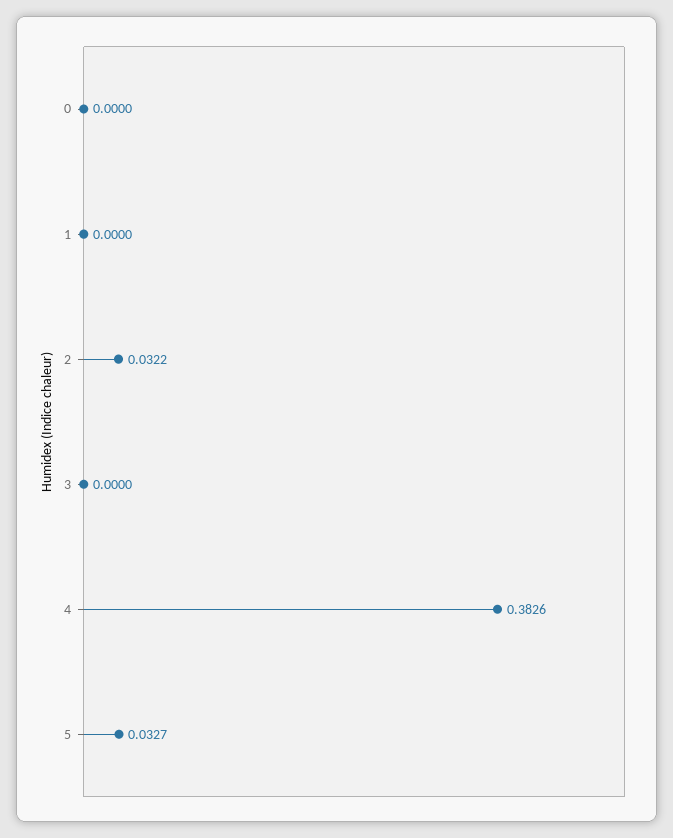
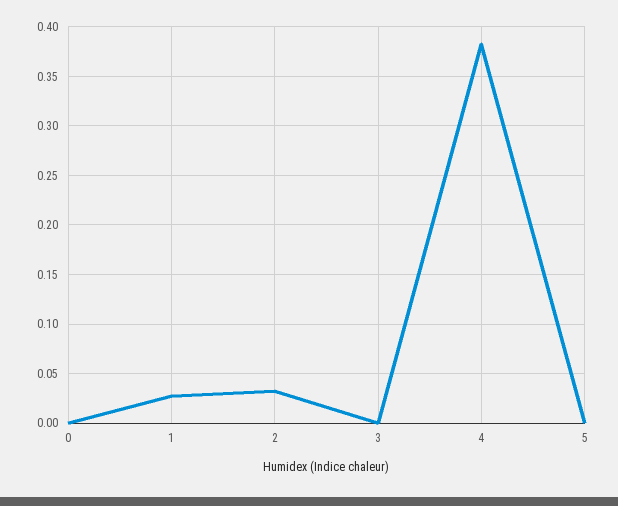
1: 0 -> 0.03
5: 0.0327 -> 0

